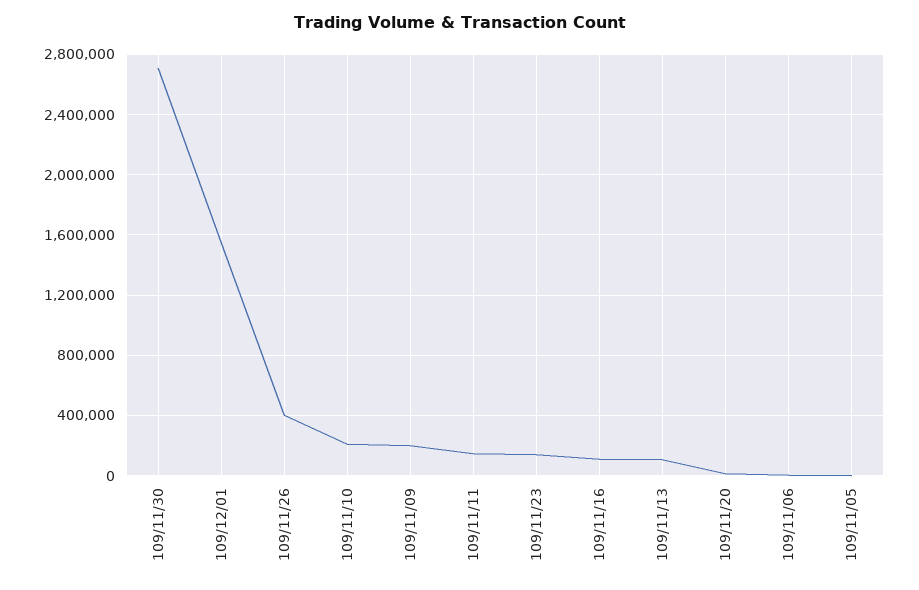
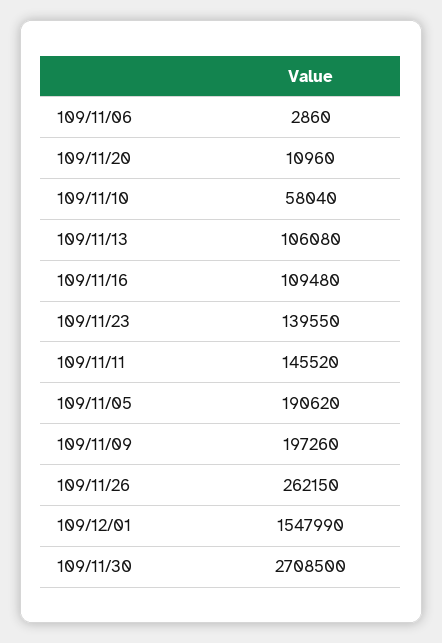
109/11/26: 400000 -> 262150
109/11/10: 200000 -> 58040
109/11/05: 0 -> 190620

